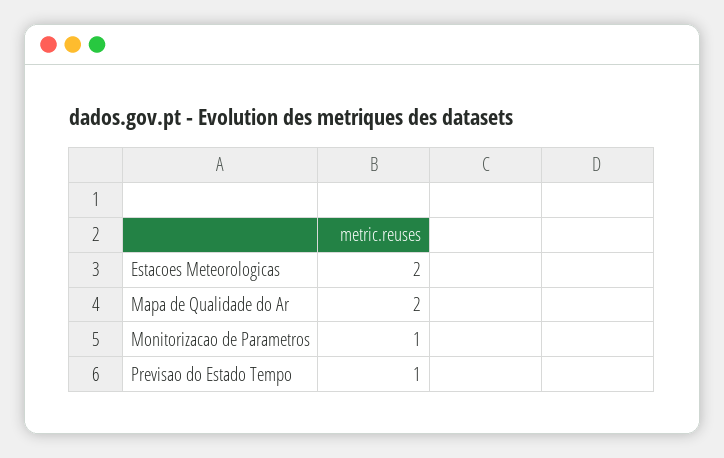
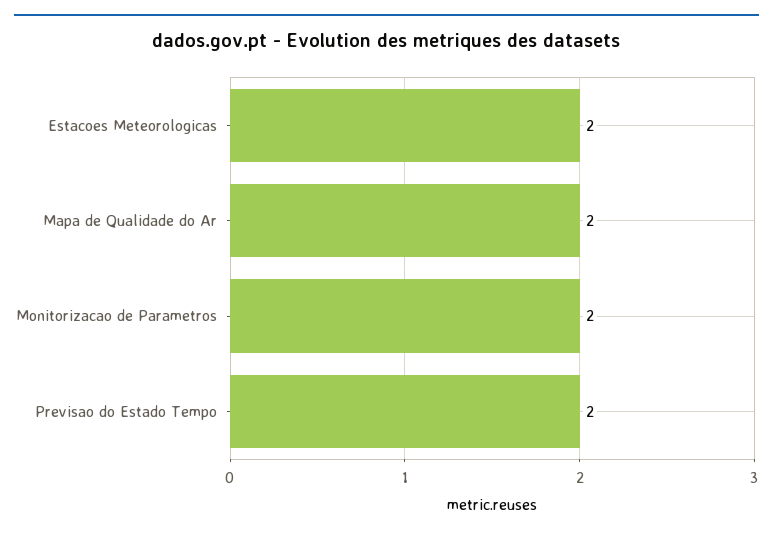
Monitorizacao de Parametros: 1 -> 2
Previsao do Estado Tempo: 1 -> 2

